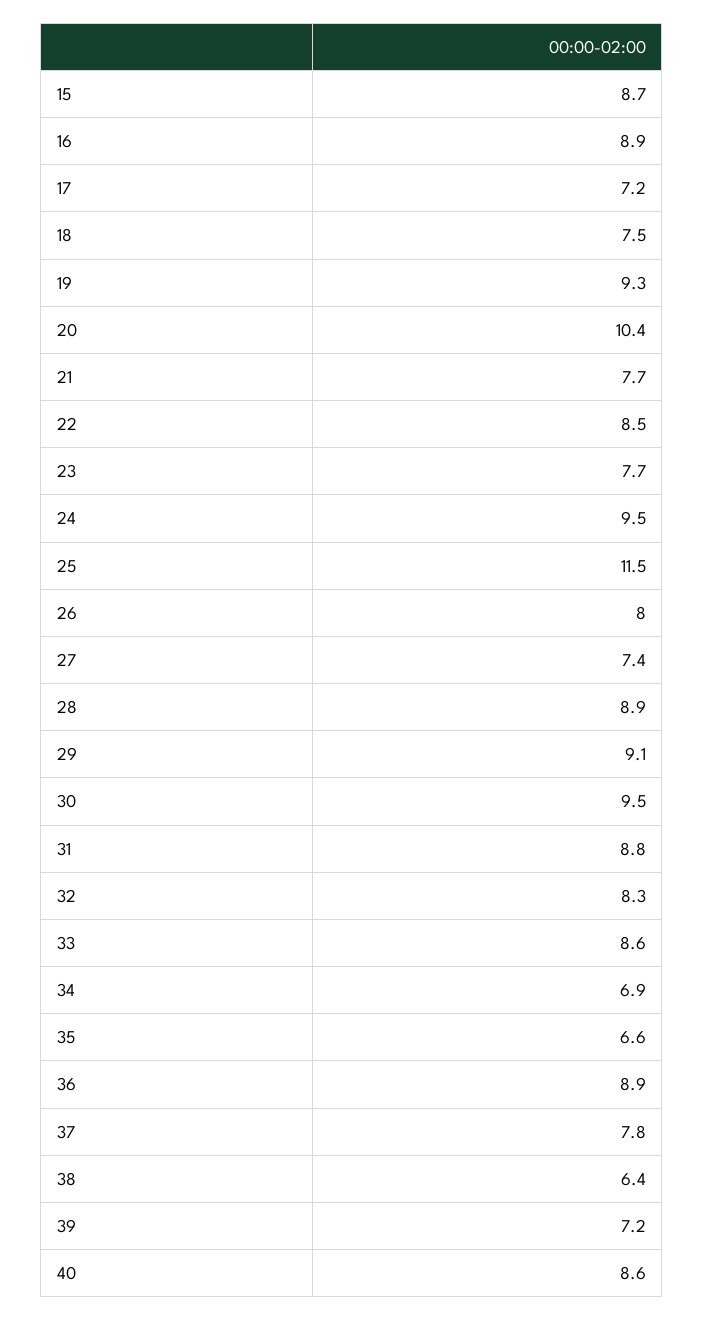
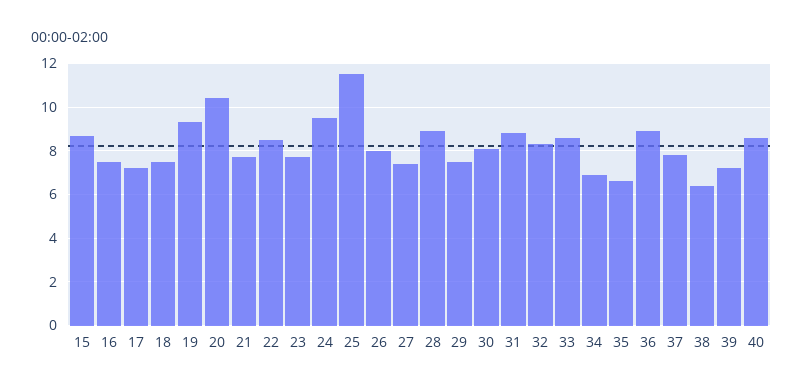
16: 8.9 -> 7.5
29: 9.1 -> 7.5
30: 9.5 -> 8

